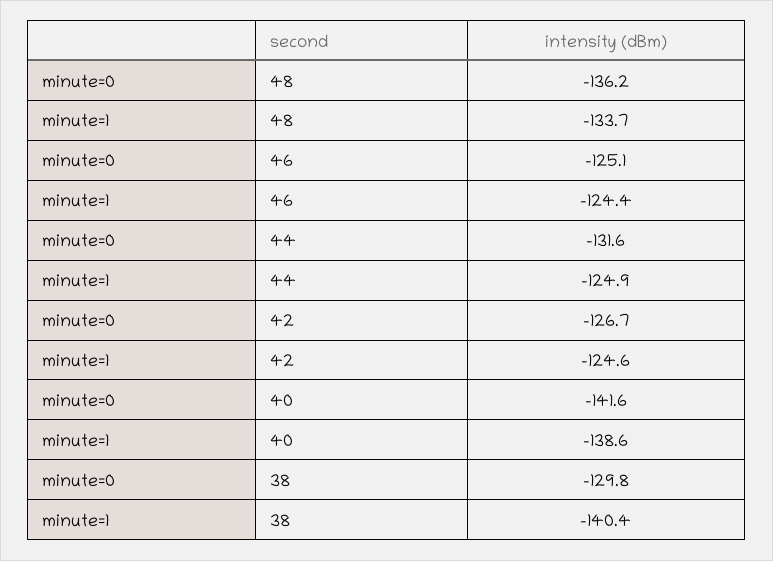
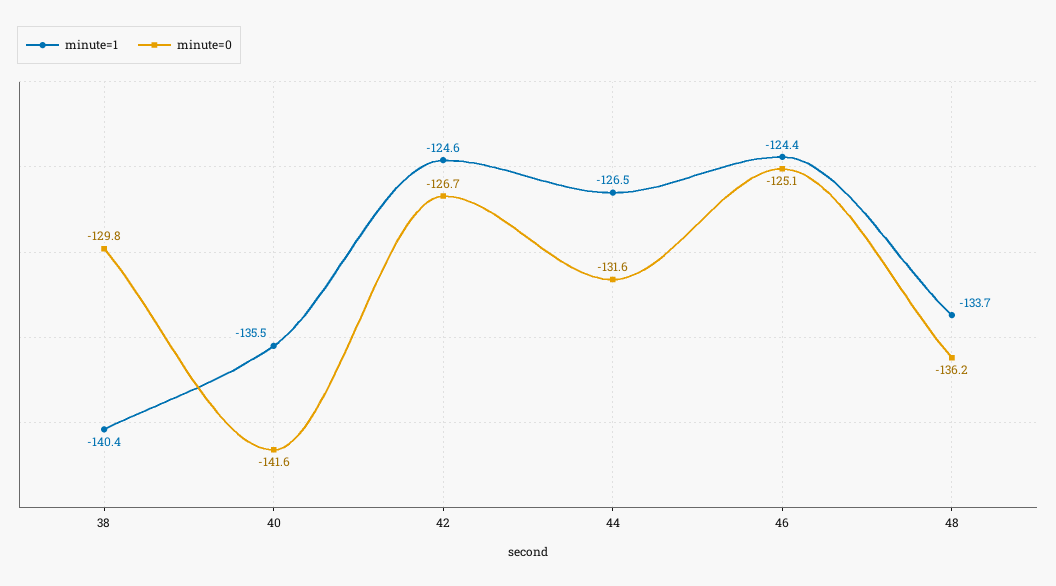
minute=1, 44: -124.9 -> -126.5
minute=1, 40: -138.6 -> -135.5

